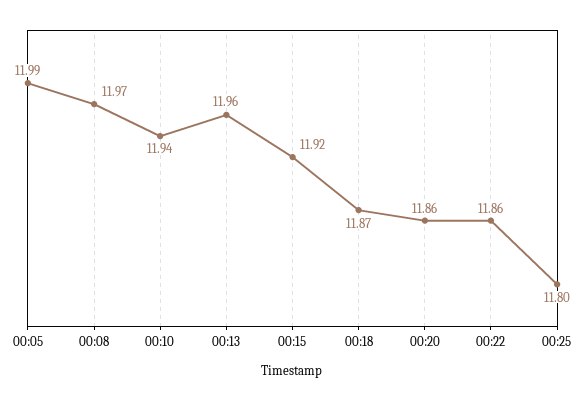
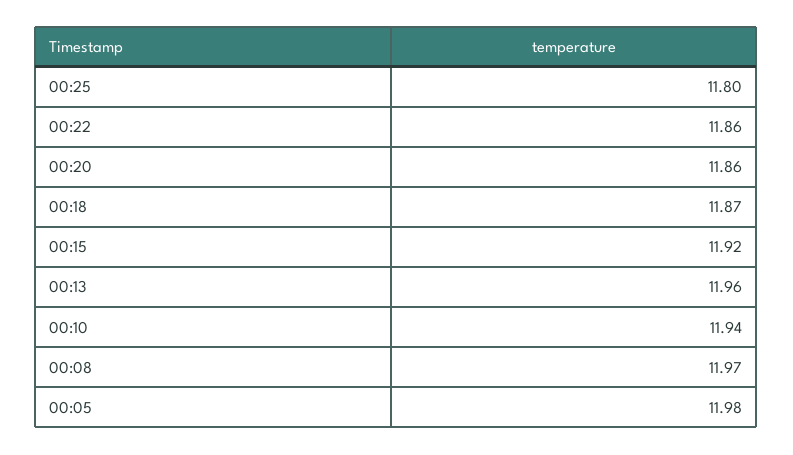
00:05: 11.99 -> 11.98

